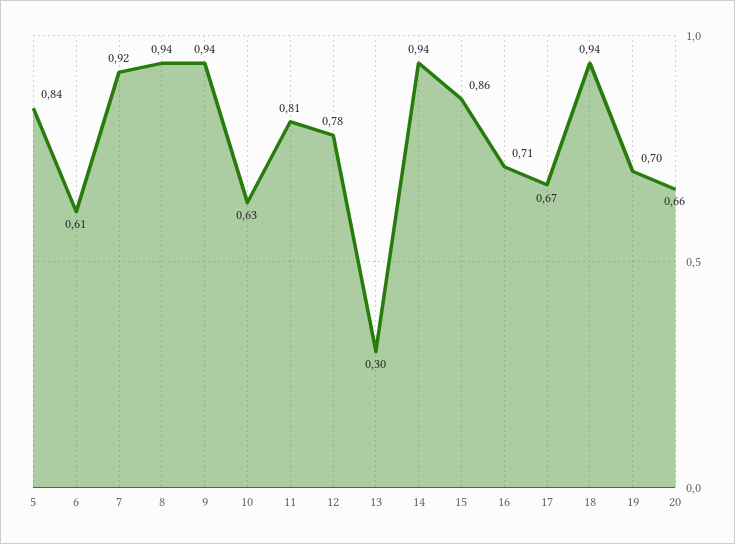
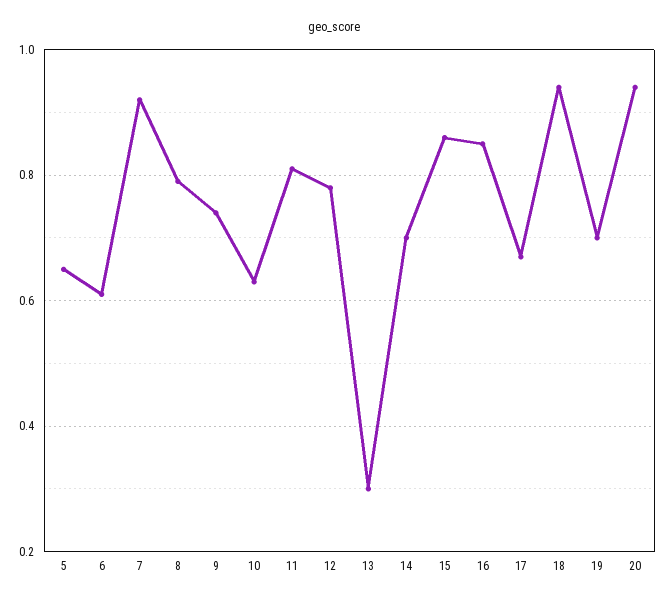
5: 0.84 -> 0.65
8: 0.94 -> 0.8
9: 0.94 -> 0.75
14: 0.94 -> 0.7
16: 0.71 -> 0.85
20: 0.66 -> 0.95

